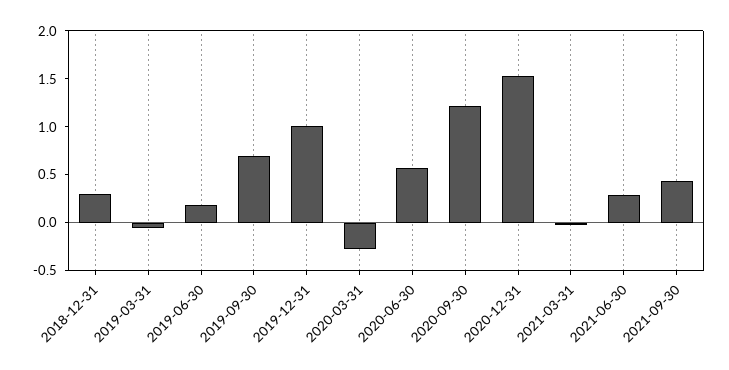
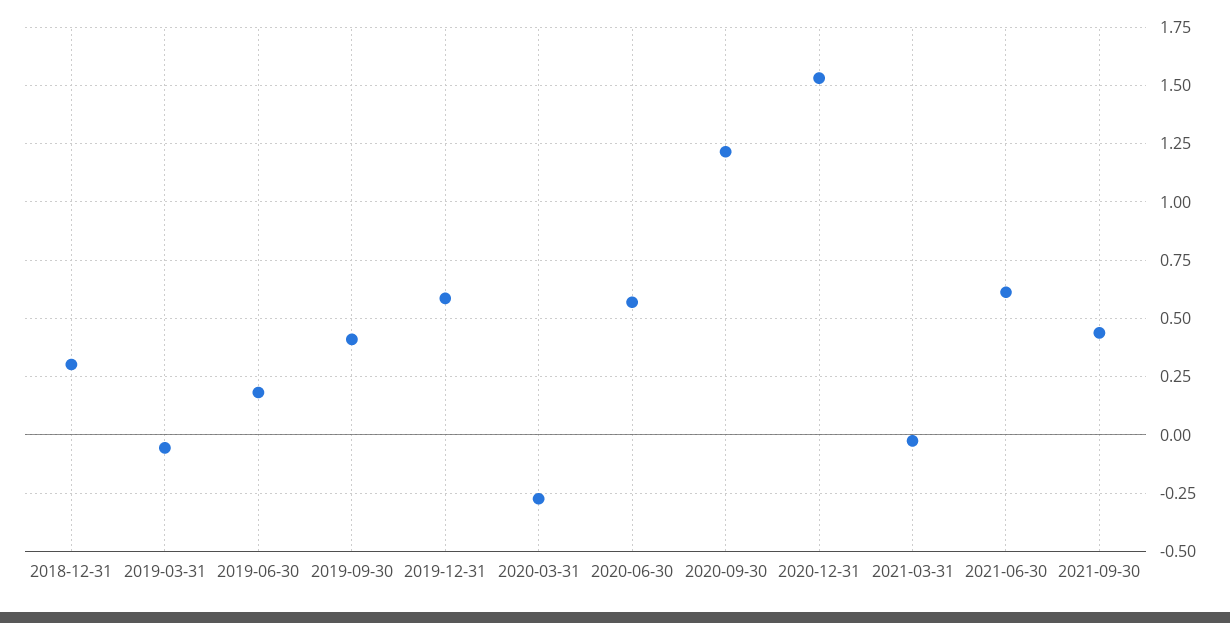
2019-09-30: 0.7 -> 0.4
2019-12-31: 1 -> 0.6
2021-06-30: 0.3 -> 0.6

